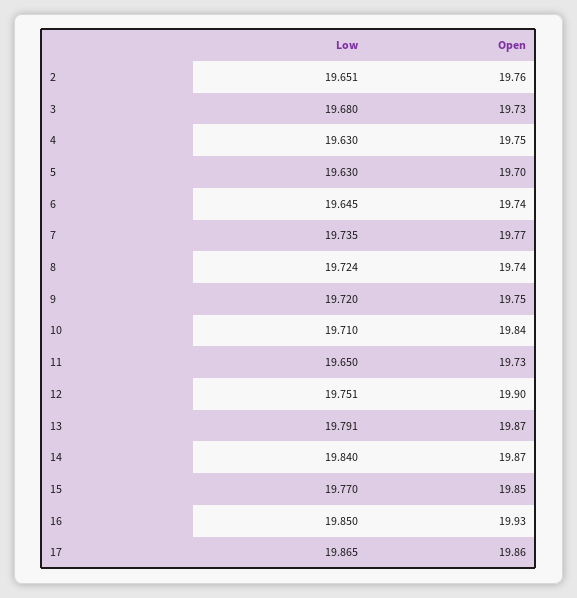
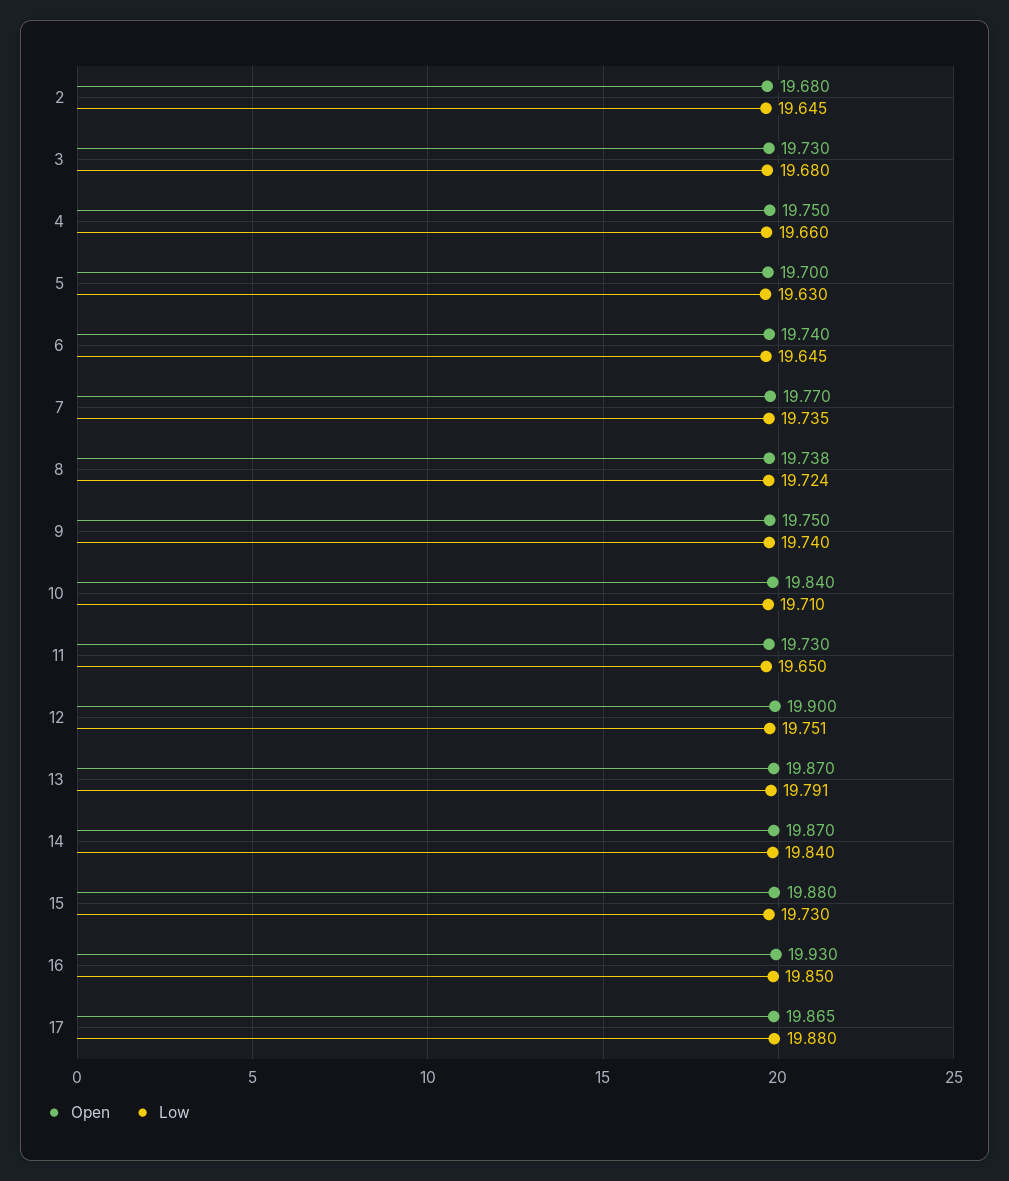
Low, 2: 19.651 -> 19.645
Open, 2: 19.76 -> 19.68
Low, 4: 19.63 -> 19.66
Open, 8: 19.74 -> 19.738
Low, 9: 19.72 -> 19.74
Low, 15: 19.77 -> 19.73
Open, 15: 19.85 -> 19.88
Low, 17: 19.865 -> 19.88
Open, 17: 19.86 -> 19.865

